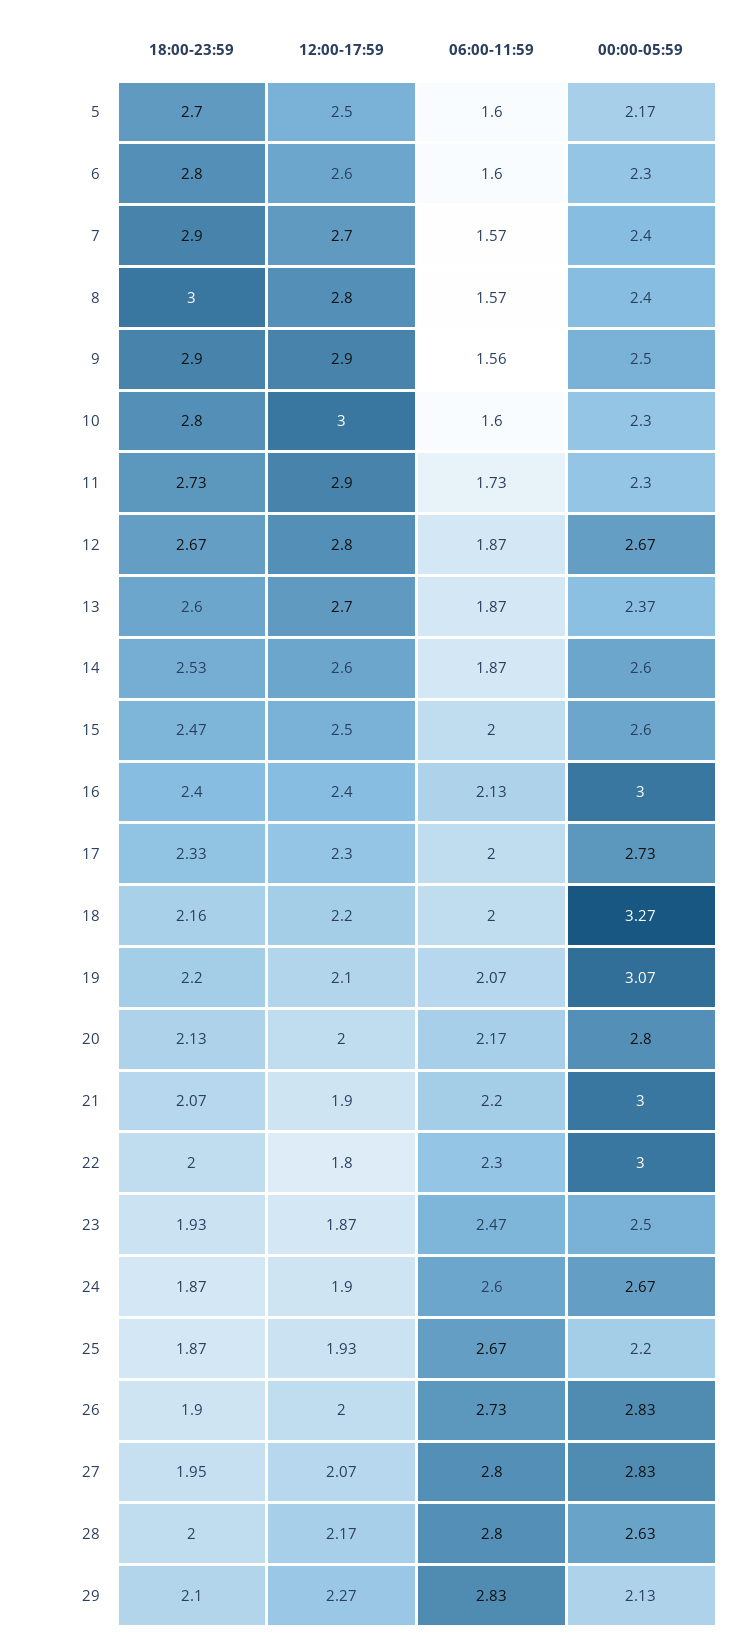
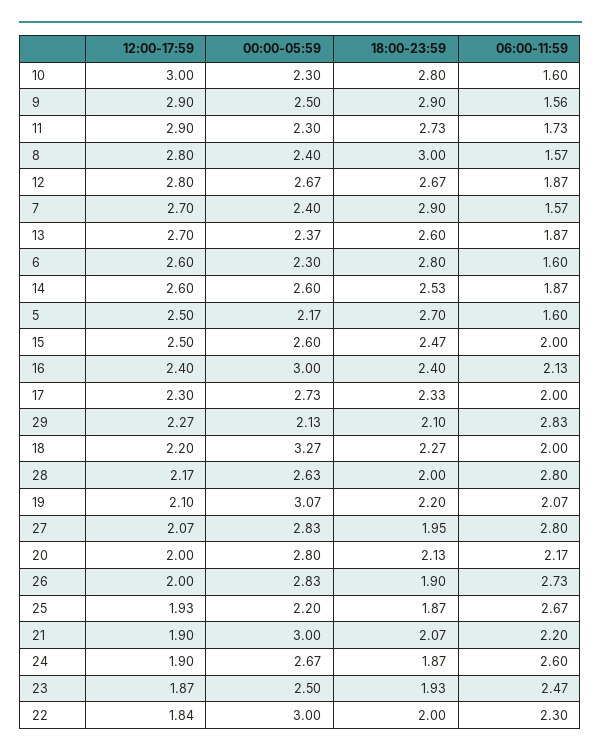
18:00-23:59, 18: 2.16 -> 2.27
12:00-17:59, 22: 1.8 -> 1.84

